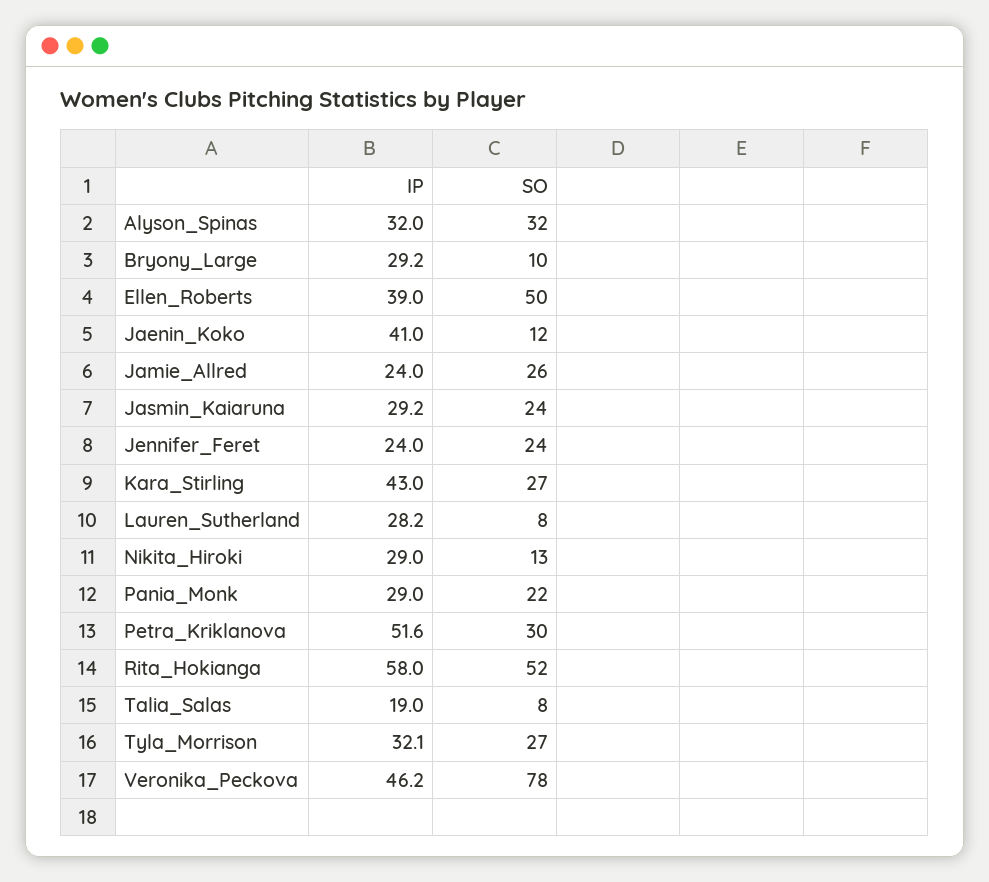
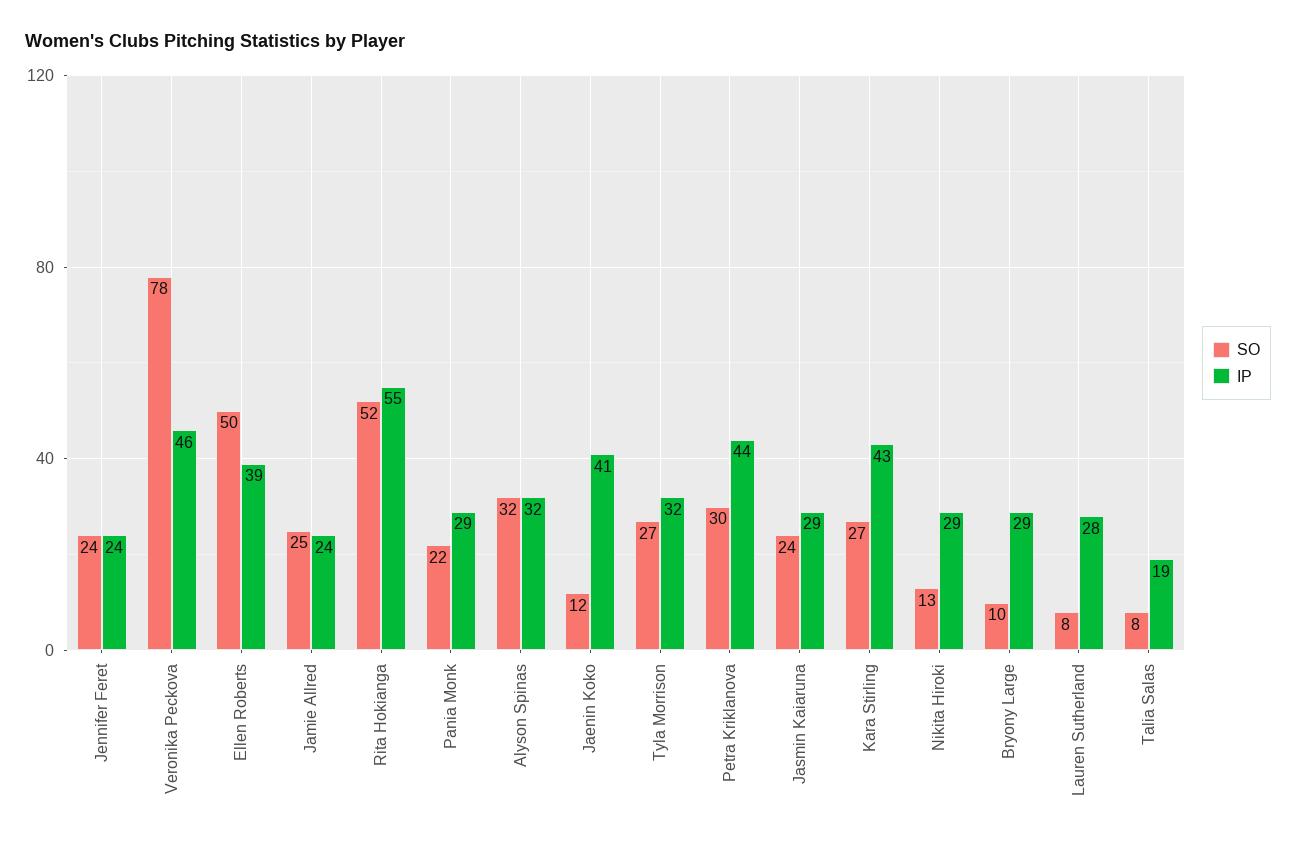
SO, Jamie_Allred: 26 -> 25
IP, Petra_Kriklanova: 51.6 -> 44
IP, Rita_Hokianga: 58 -> 55

